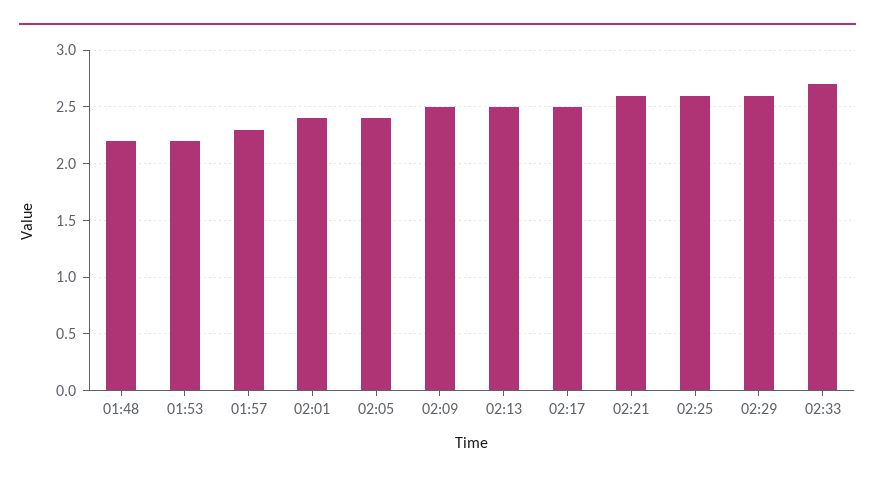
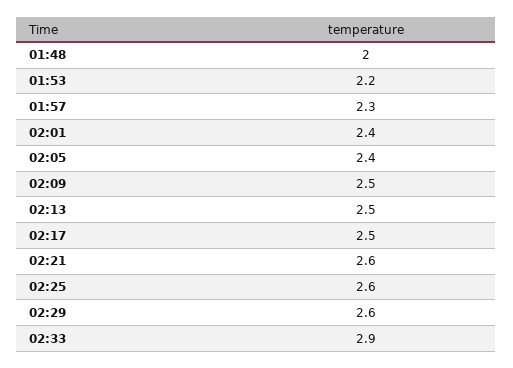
01:48: 2.2 -> 2
02:33: 2.7 -> 2.9

